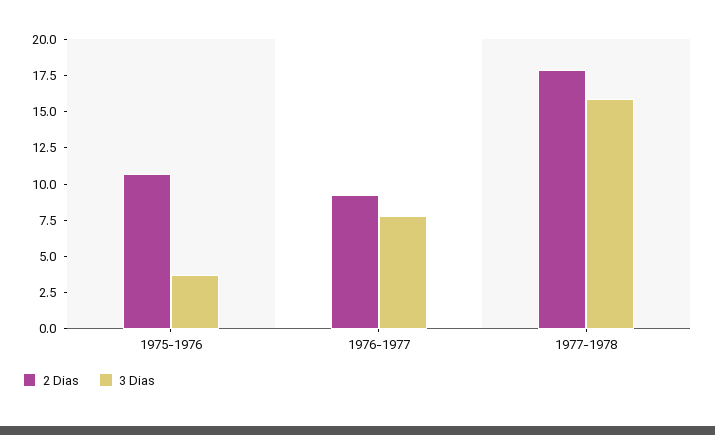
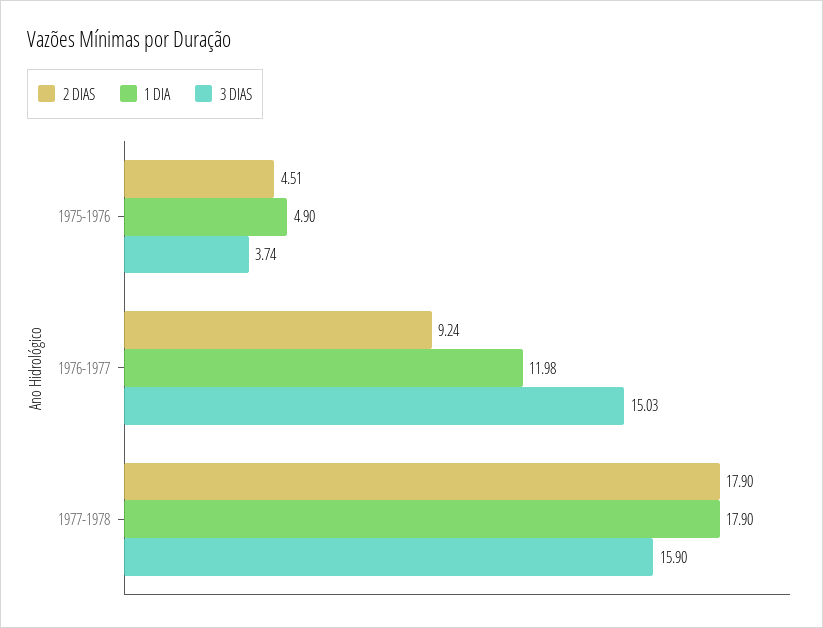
2 Dias, 1975-1976: 10 -> 4.51
3 Dias, 1976-1977: 7.5 -> 15.03
1 DIA, 1975-1976: none -> 4.9
1 DIA, 1976-1977: none -> 11.98
1 DIA, 1977-1978: none -> 17.9

